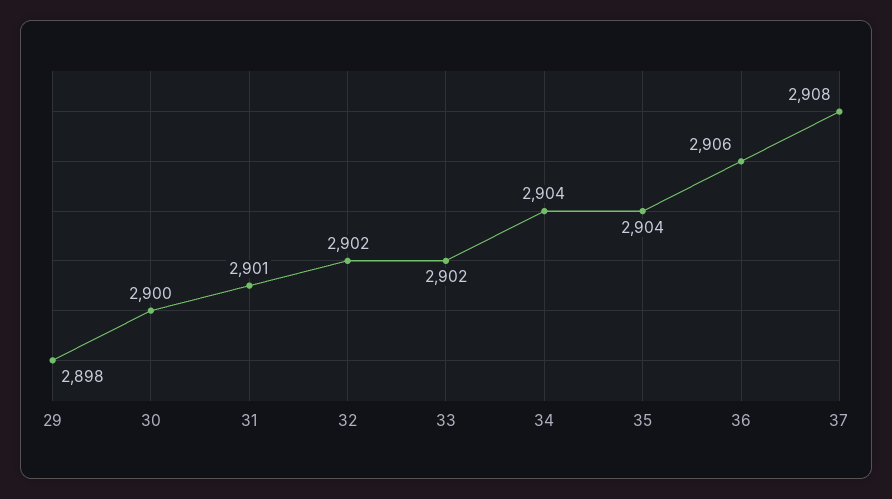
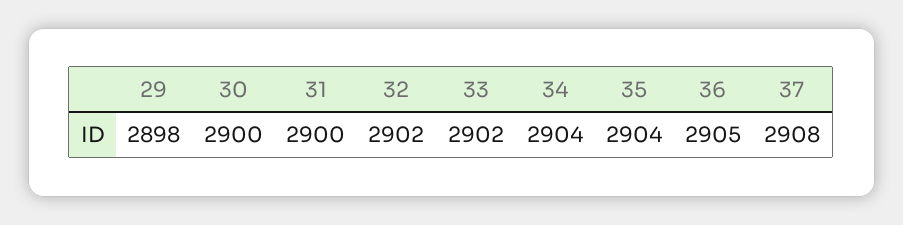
31: 2901 -> 2900
36: 2906 -> 2905

